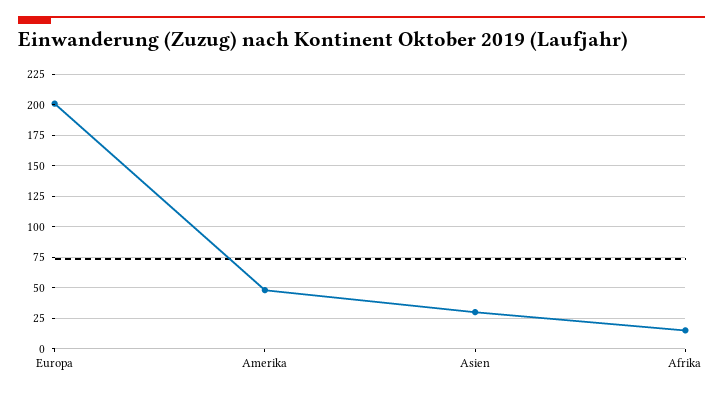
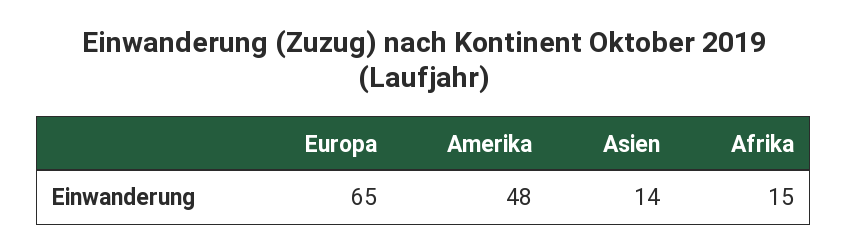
Europa: 200 -> 65
Asien: 30 -> 14

